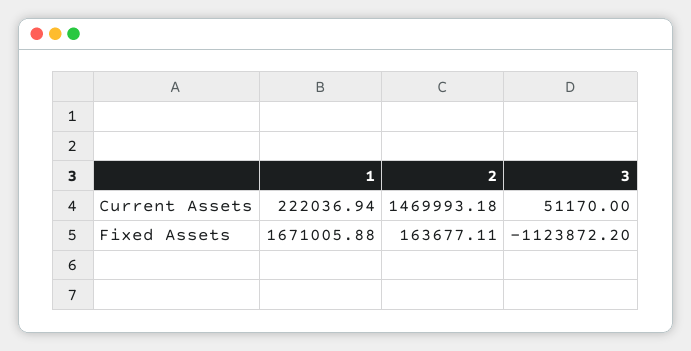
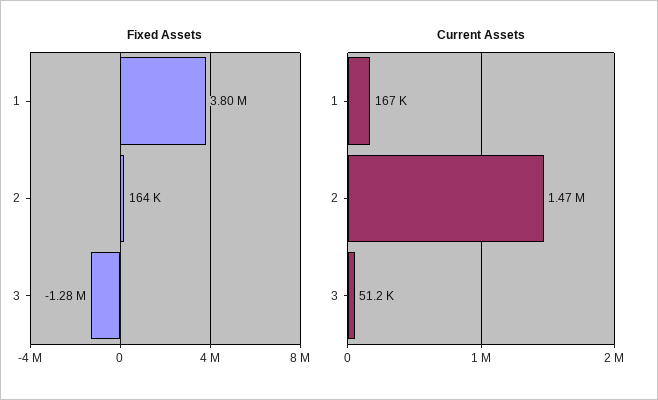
Current Assets, 1: 222036.94 -> 167000
Fixed Assets, 1: 1671005.88 -> 3800000
Fixed Assets, 3: -1123872.2 -> -1280000

